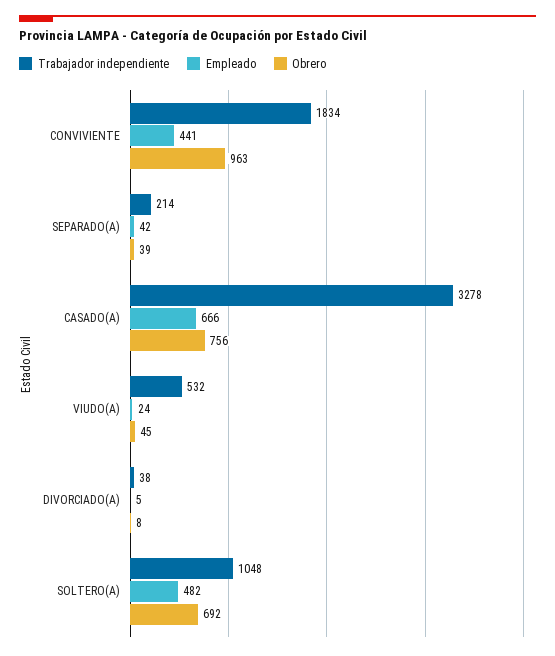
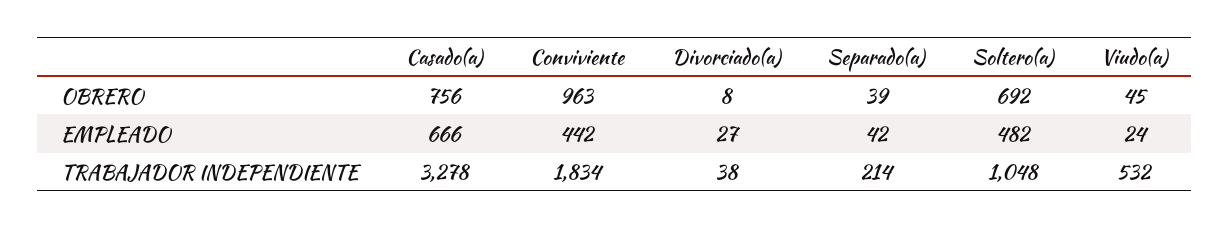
Empleado, CONVIVIENTE: 441 -> 442
Empleado, DIVORCIADO(A): 5 -> 27

